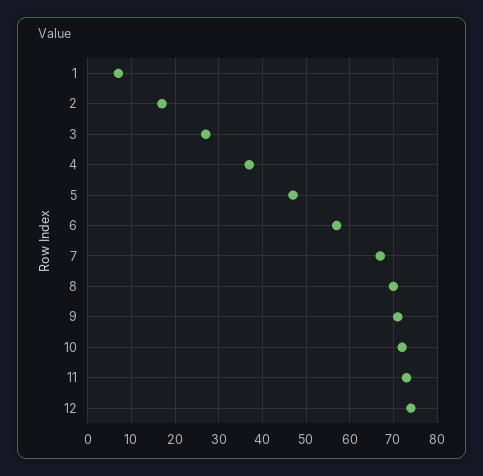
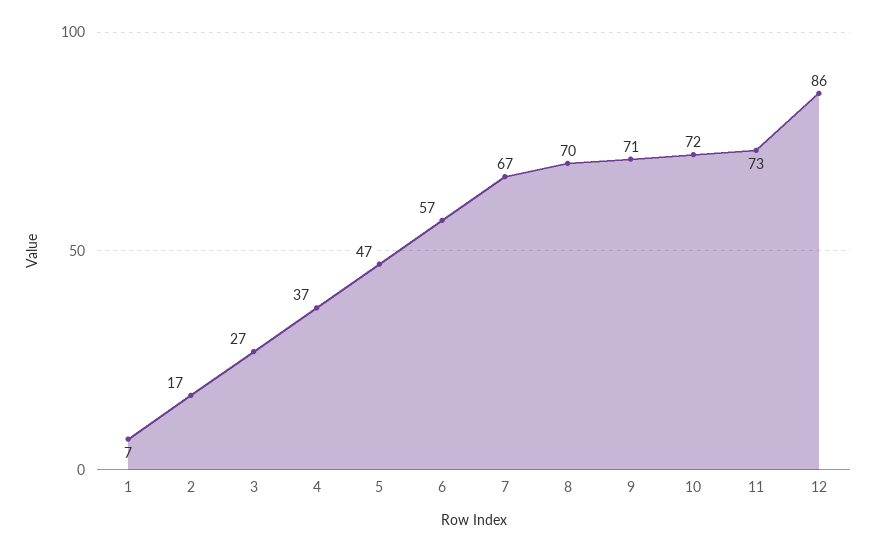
12: 75 -> 86

